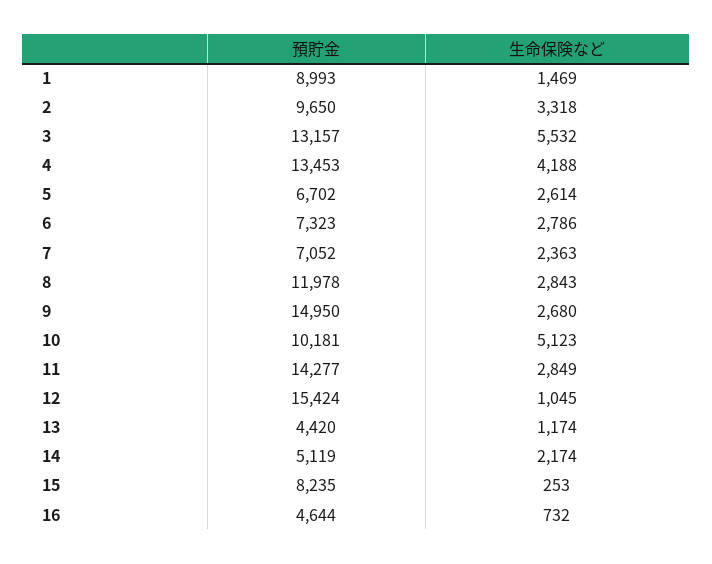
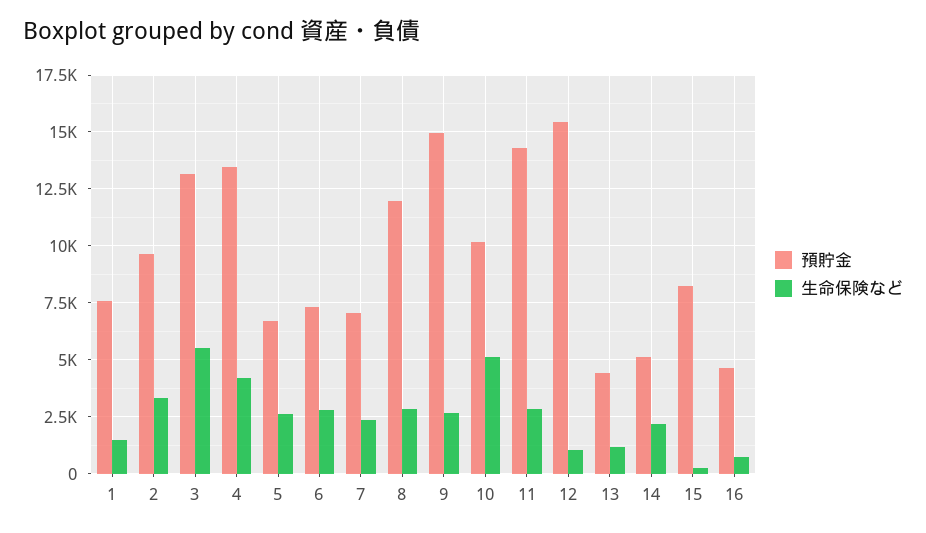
預貯金, 1: 8993 -> 7500

